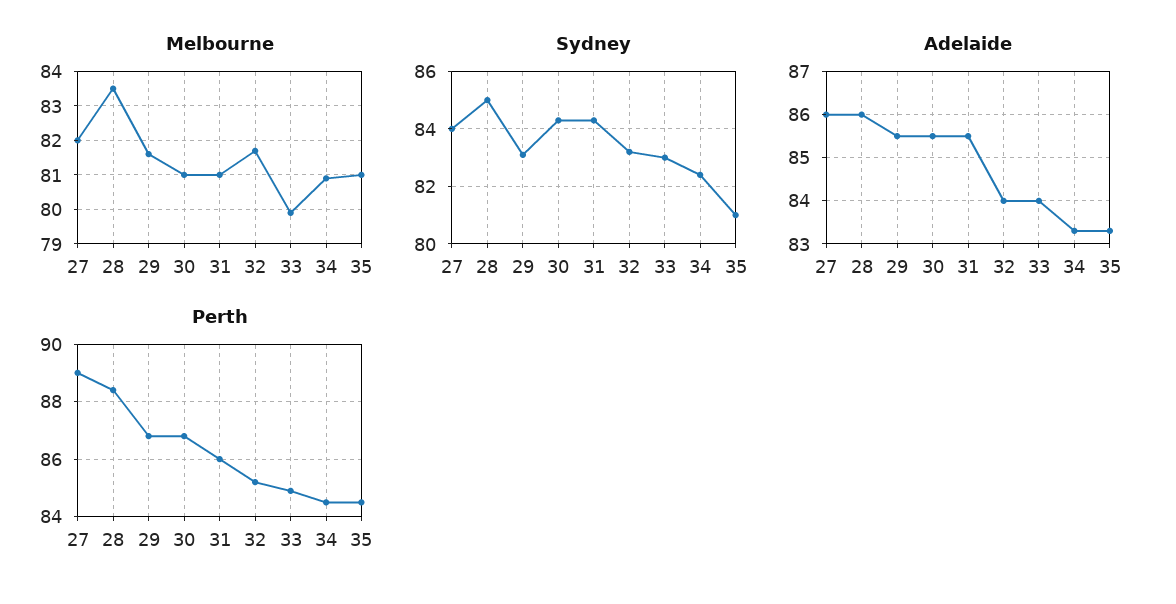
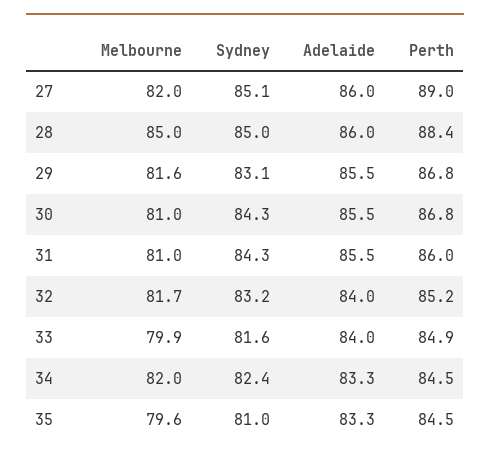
Melbourne, 28: 83.5 -> 85
Melbourne, 34: 81 -> 82
Melbourne, 35: 81 -> 79.6
Sydney, 27: 84 -> 85.1
Sydney, 33: 83 -> 81.6

